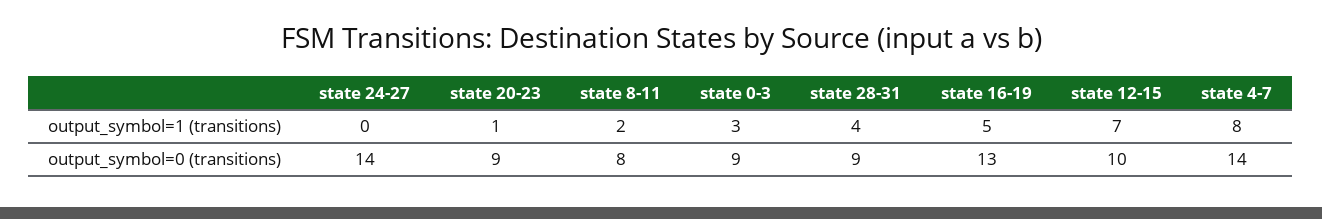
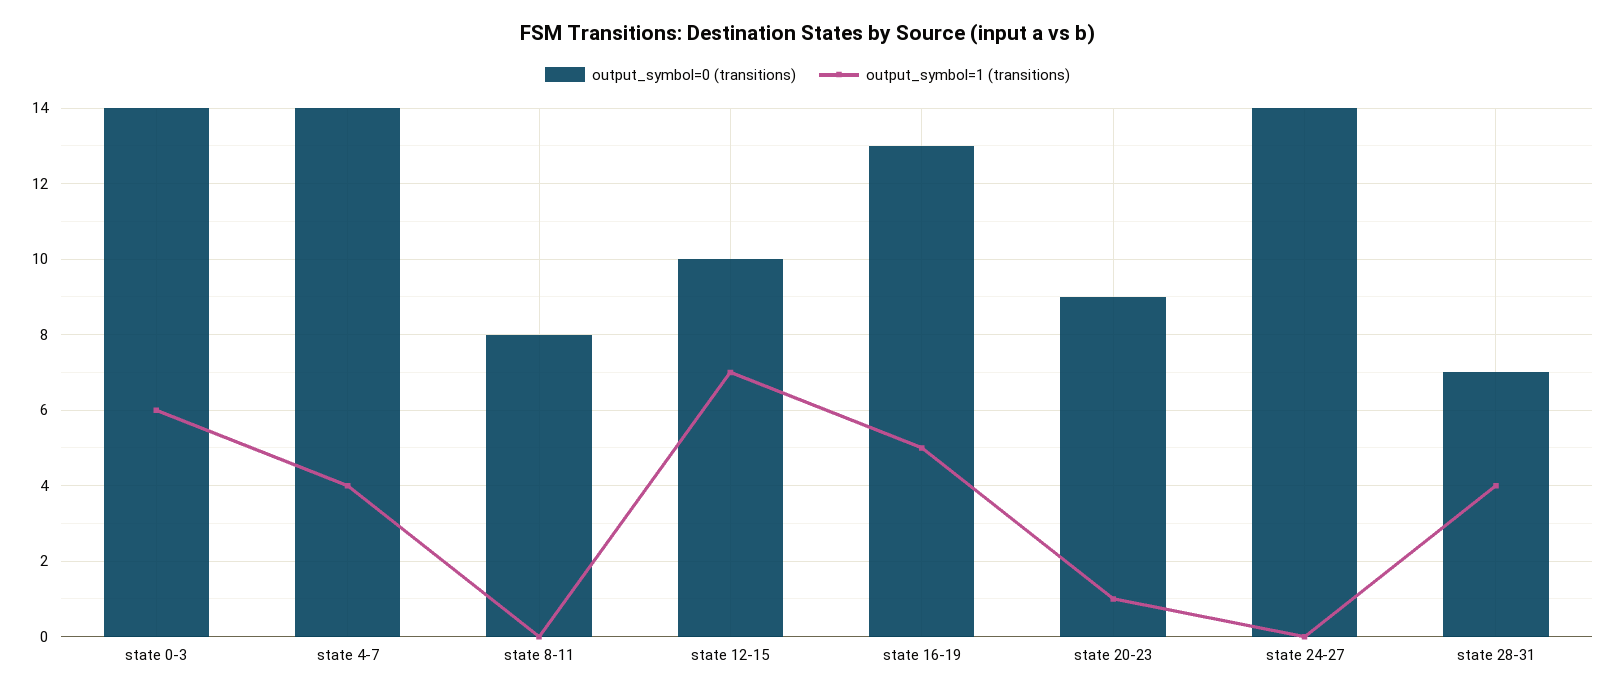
output_symbol=1 (transitions), state 8-11: 2 -> 0
output_symbol=1 (transitions), state 0-3: 3 -> 6
output_symbol=1 (transitions), state 4-7: 8 -> 4
output_symbol=0 (transitions), state 0-3: 9 -> 14
output_symbol=0 (transitions), state 28-31: 9 -> 7

